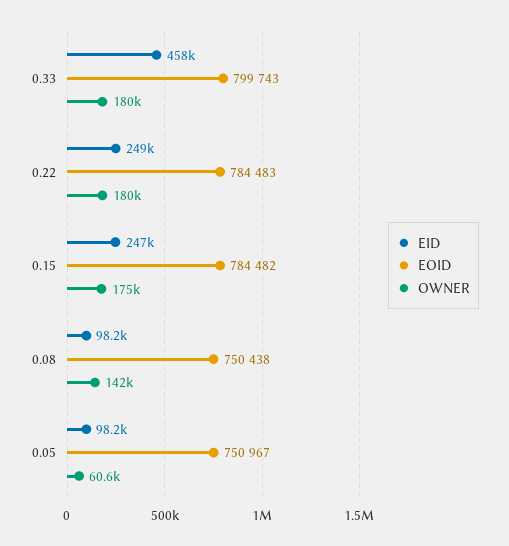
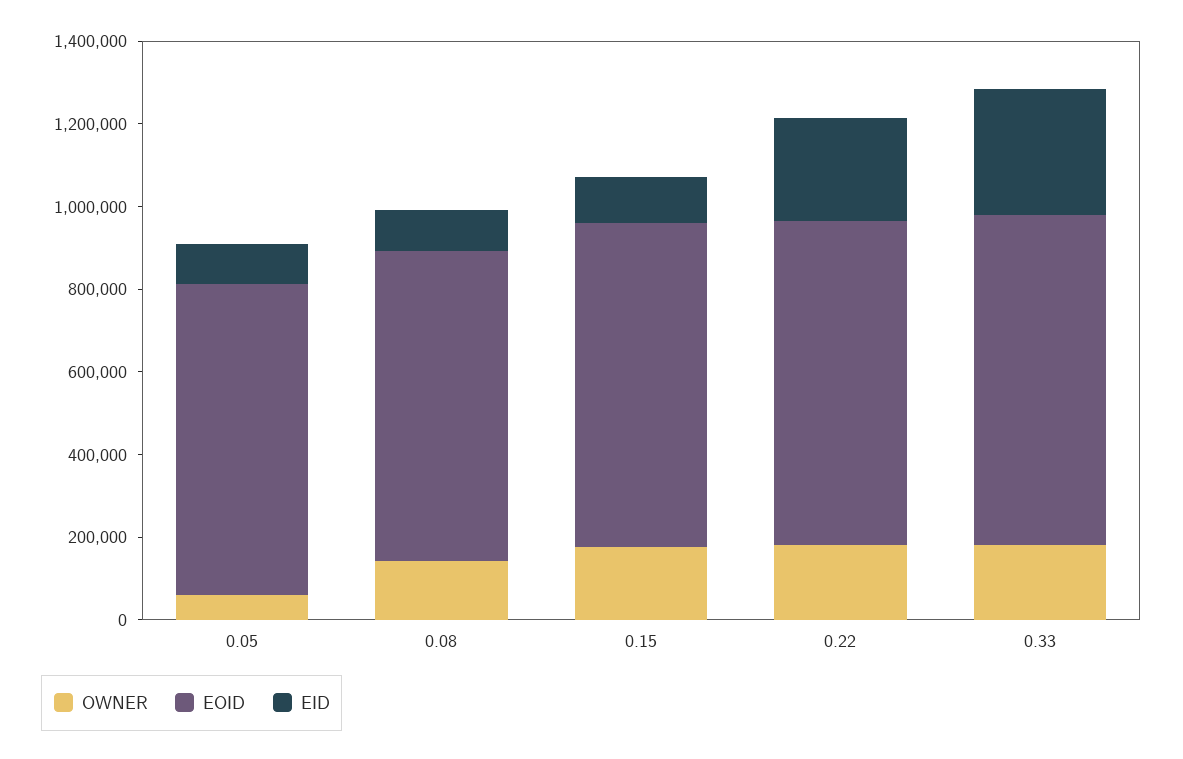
EID, 0.33: 458000 -> 300000
EID, 0.15: 247000 -> 100000

